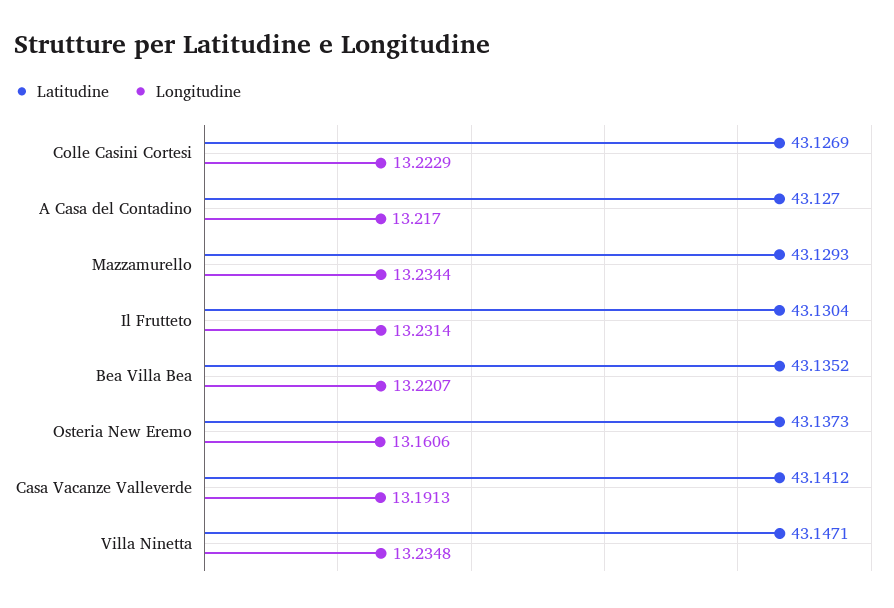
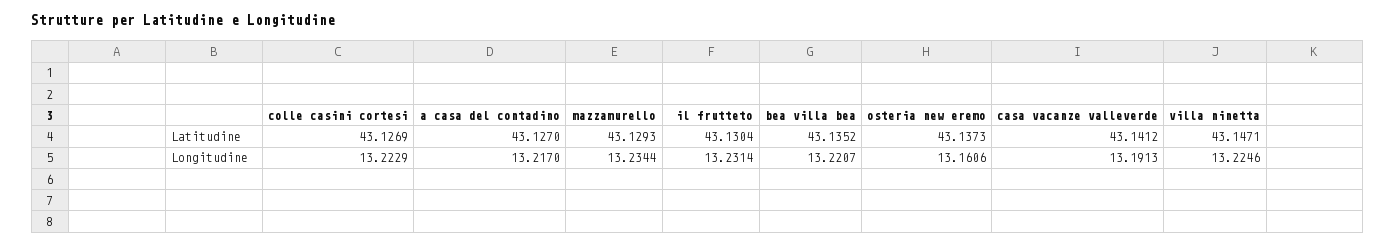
Longitudine, Villa Ninetta: 13.2348 -> 13.2246

